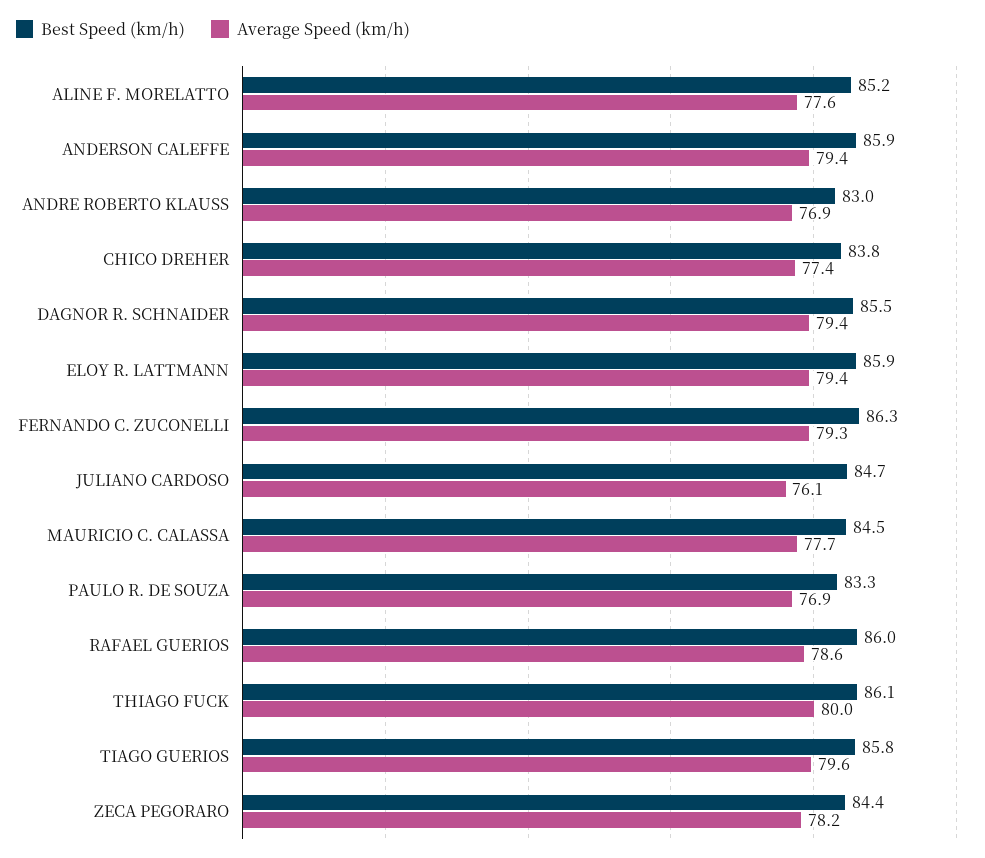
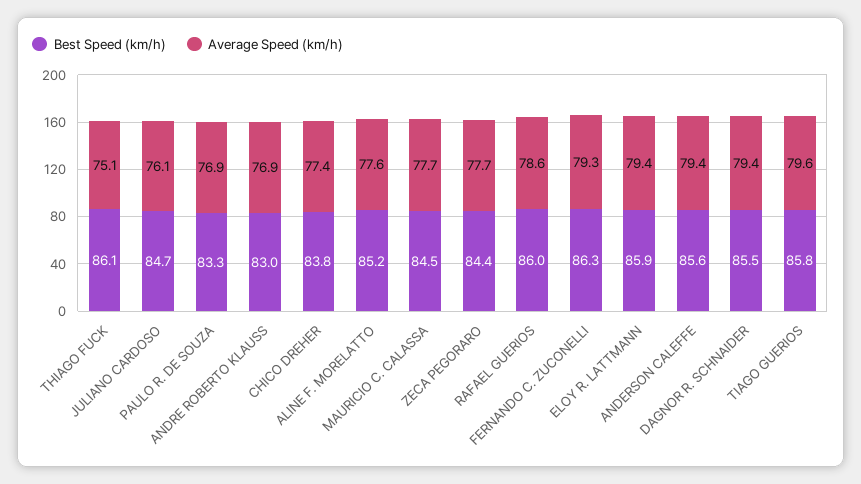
Best Speed (km/h), ANDERSON CALEFFE: 85.9 -> 85.6
Average Speed (km/h), THIAGO FUCK: 80 -> 75.1
Average Speed (km/h), ZECA PEGORARO: 78.2 -> 77.7

